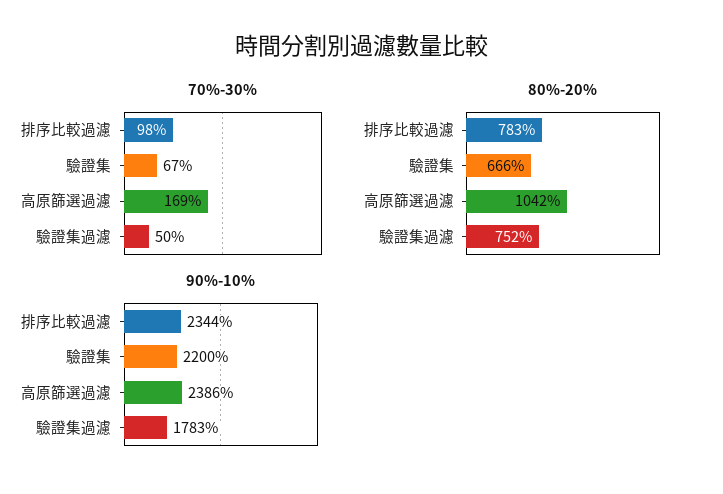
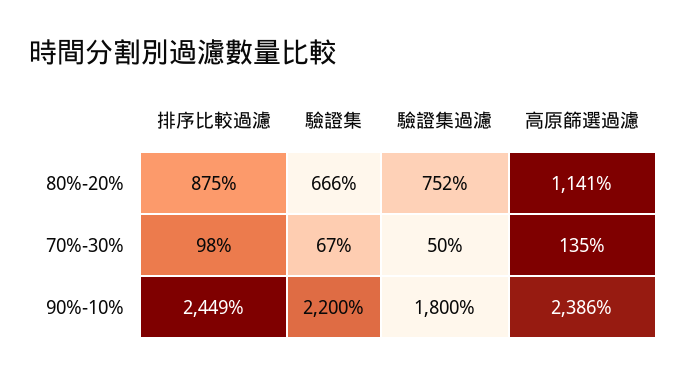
70%-30%, 高原篩選過濾: 169 -> 135
80%-20%, 排序比較過濾: 783 -> 875
80%-20%, 高原篩選過濾: 1042 -> 1141
90%-10%, 排序比較過濾: 2344 -> 2449
90%-10%, 驗證集過濾: 1783 -> 1800

